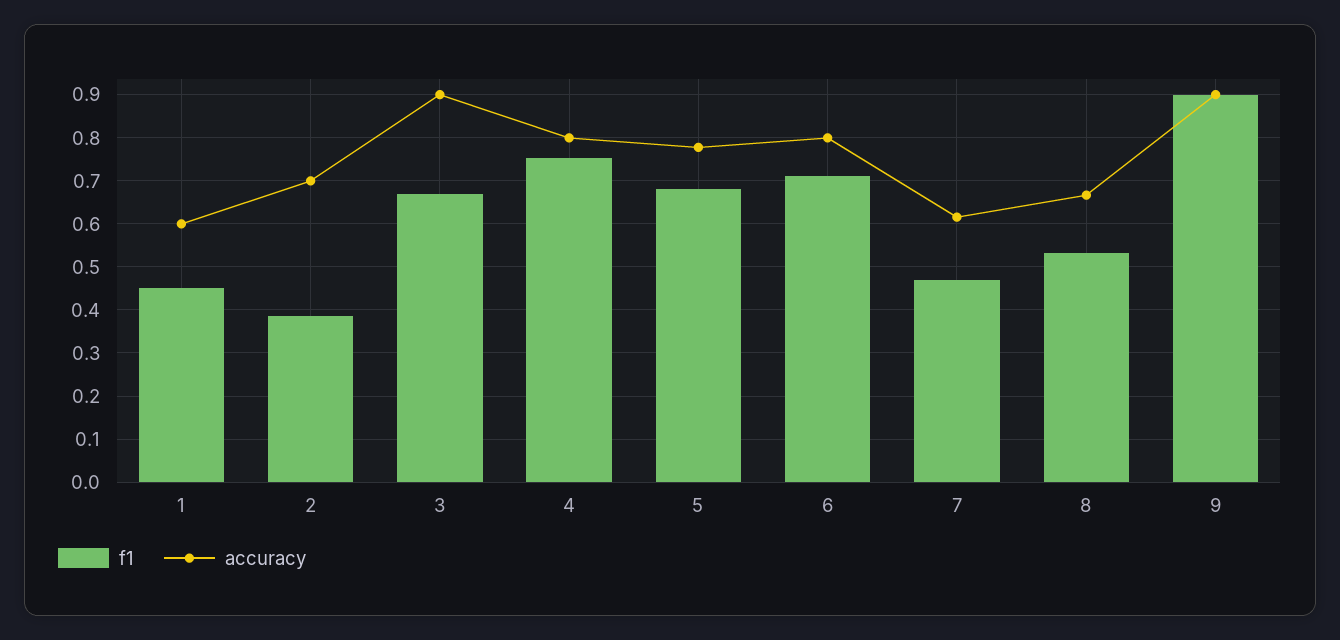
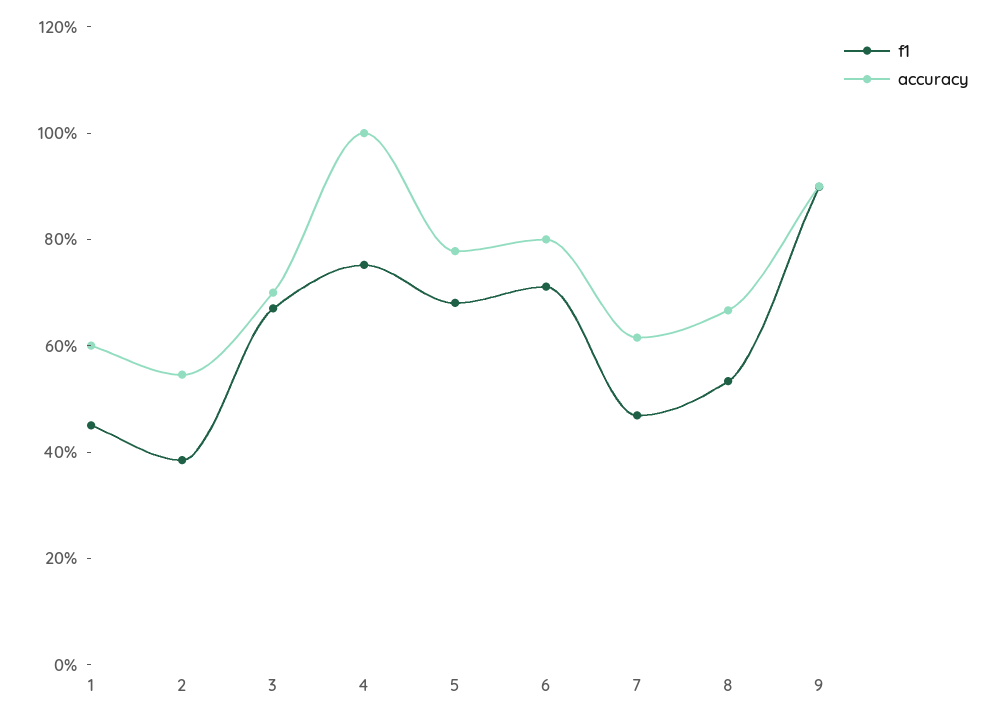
accuracy, 2: 0.7 -> 0.55
accuracy, 3: 0.9 -> 0.7
accuracy, 4: 0.8 -> 1

